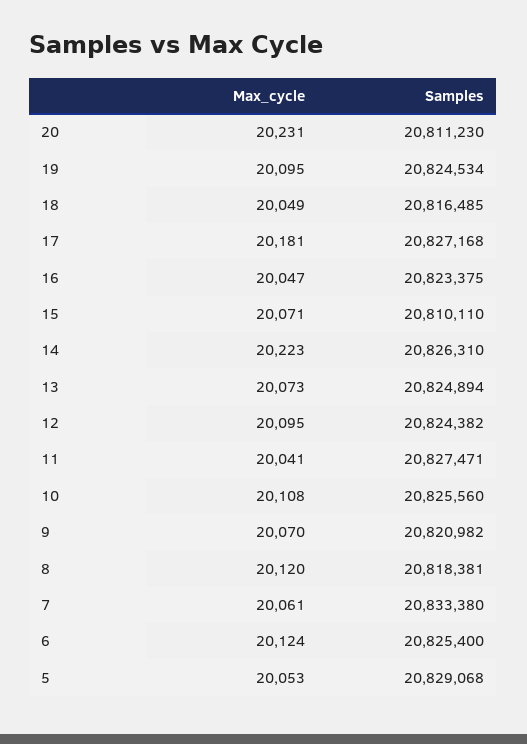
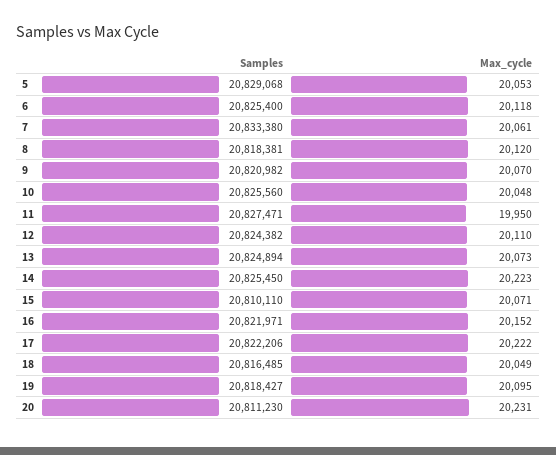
Samples, 19: 20824534 -> 20818427
Max_cycle, 17: 20181 -> 20222
Samples, 17: 20827168 -> 20822206
Max_cycle, 16: 20047 -> 20152
Samples, 16: 20823375 -> 20821971
Samples, 14: 20826310 -> 20825450
Max_cycle, 12: 20095 -> 20110
Max_cycle, 11: 20041 -> 19950
Max_cycle, 10: 20108 -> 20048
Max_cycle, 6: 20124 -> 20118

